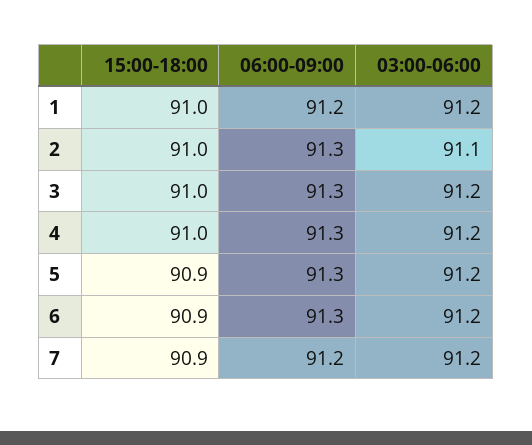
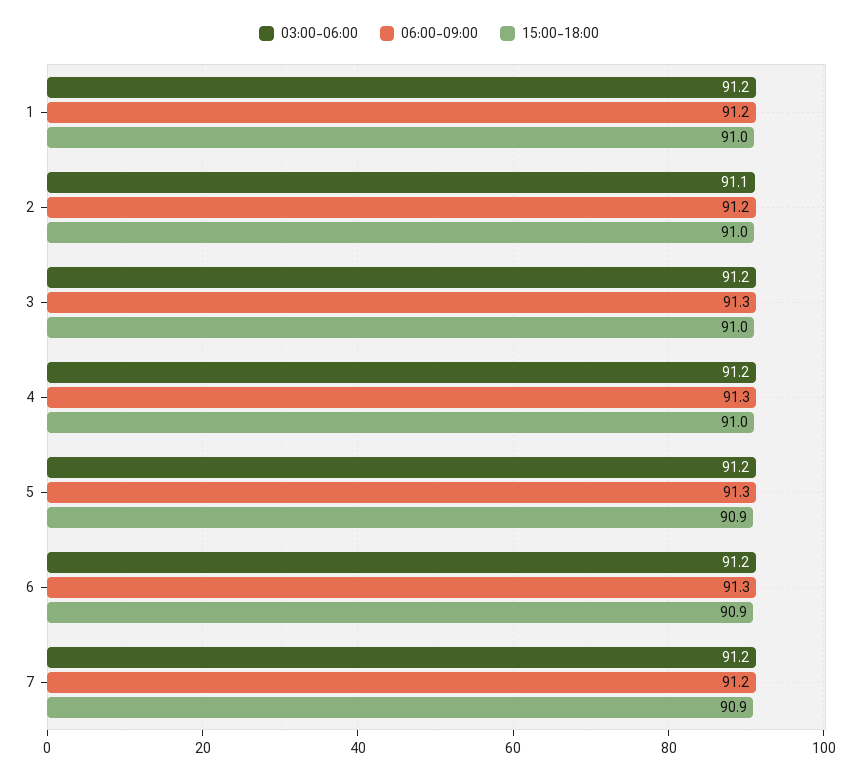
06:00-09:00, 2: 91.3 -> 91.2

